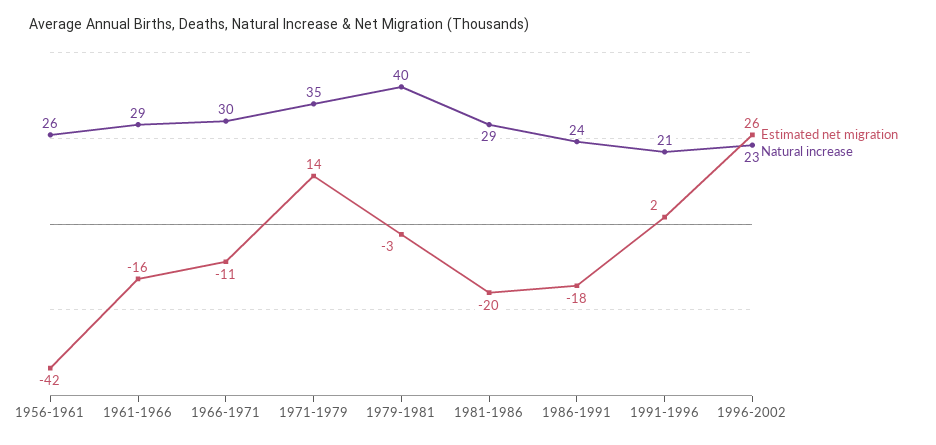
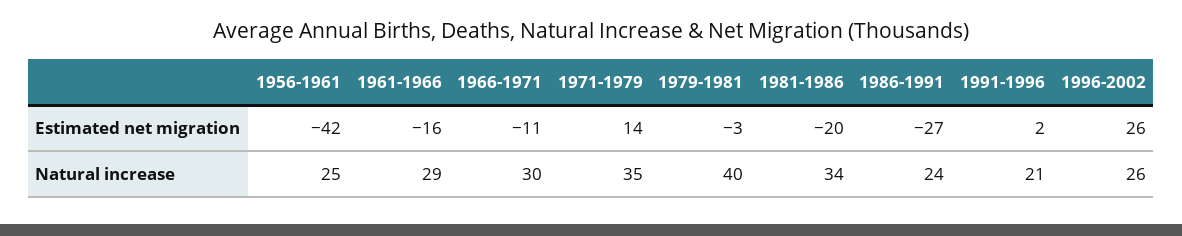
Natural increase, 1956-1961: 26 -> 25
Natural increase, 1981-1986: 29 -> 34
Estimated net migration, 1986-1991: -18 -> -27
Natural increase, 1996-2002: 23 -> 26

